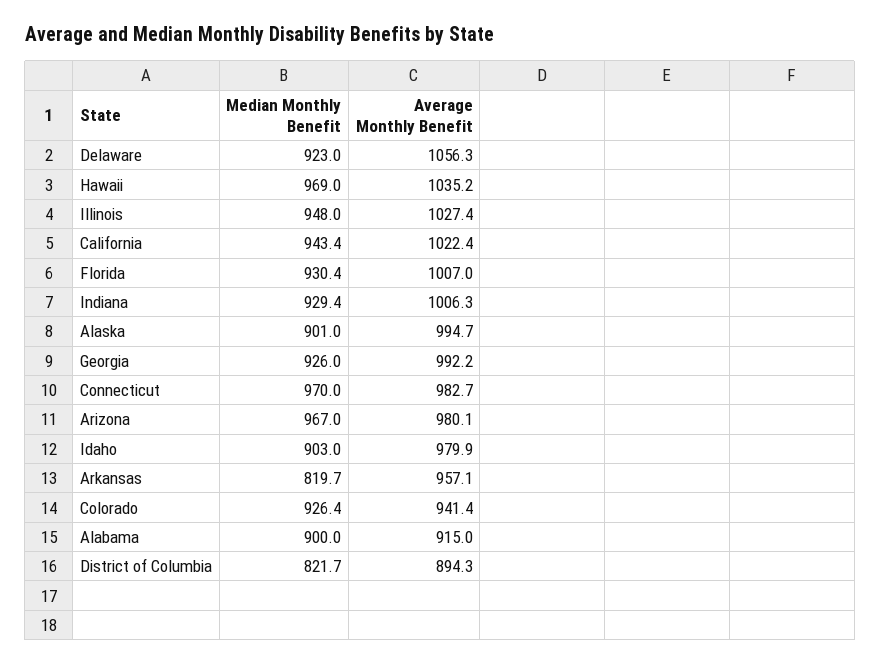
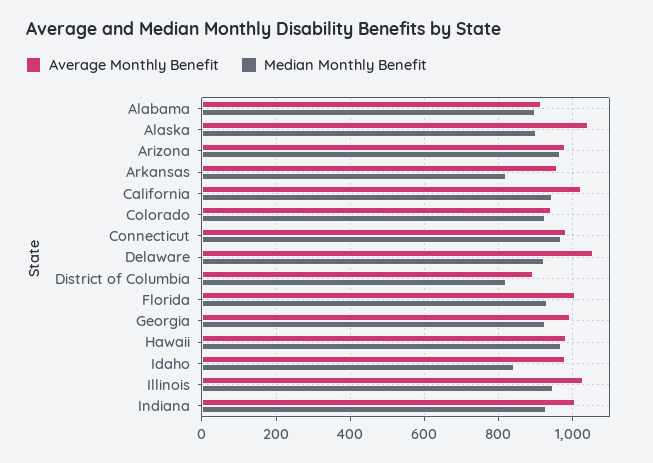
Average Monthly Benefit, Hawaii: 1035.2 -> 980
Average Monthly Benefit, Alaska: 994.7 -> 1040
Median Monthly Benefit, Idaho: 903 -> 840

